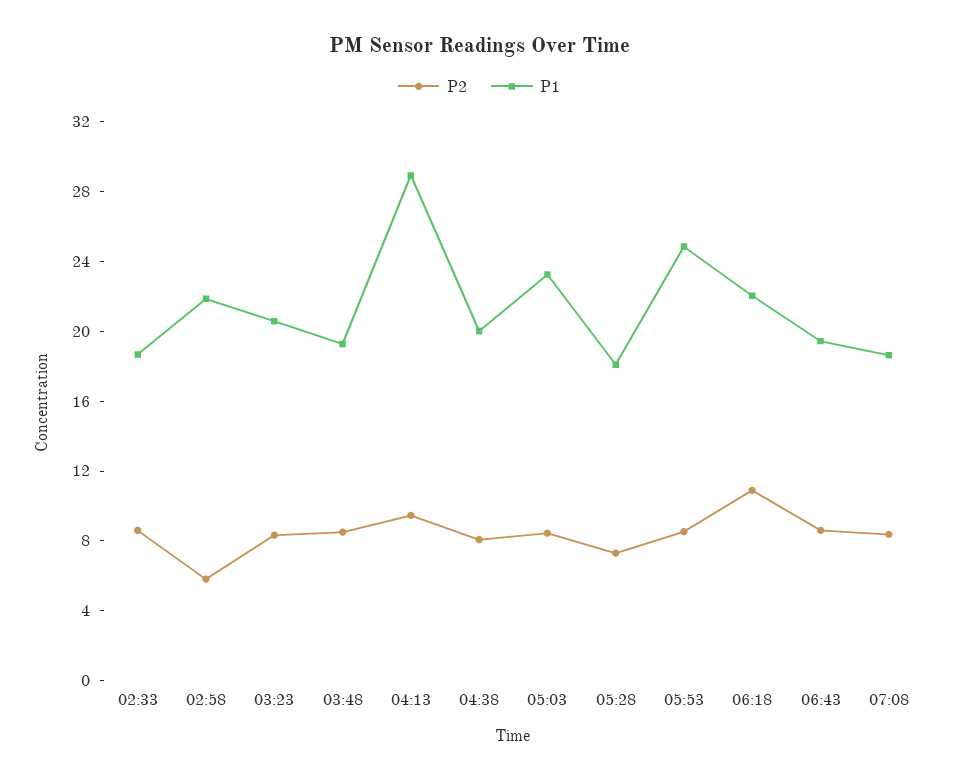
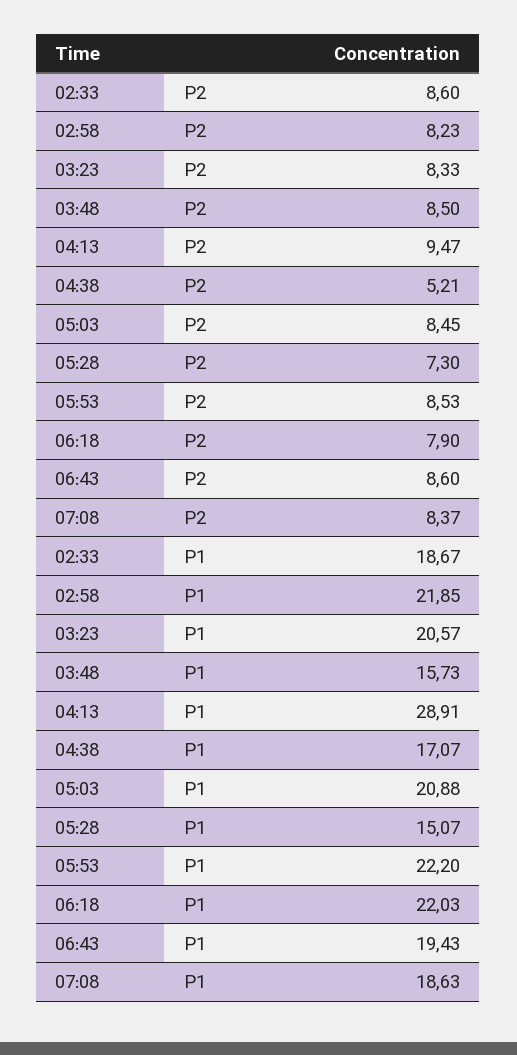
P2, 02:58: 6 -> 8.23
P1, 03:48: 19 -> 15.73
P2, 04:38: 8 -> 5.21
P1, 04:38: 20 -> 17.07
P1, 05:03: 23 -> 20.88
P1, 05:28: 18 -> 15.07
P1, 05:53: 25 -> 22.2
P2, 06:18: 11 -> 7.9

